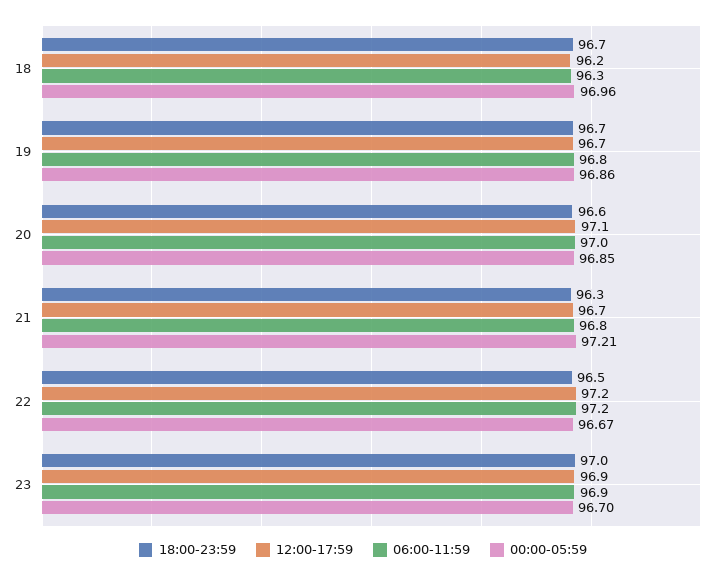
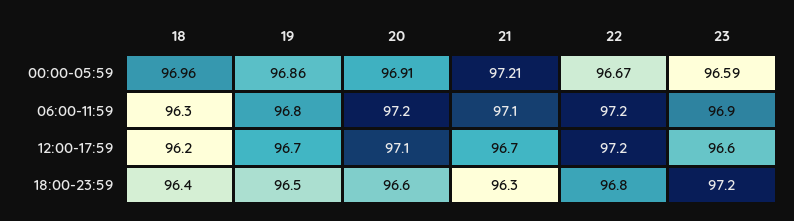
18:00-23:59, 18: 96.7 -> 96.4
18:00-23:59, 19: 96.7 -> 96.5
06:00-11:59, 20: 97 -> 97.2
00:00-05:59, 20: 96.85 -> 96.91
06:00-11:59, 21: 96.8 -> 97.1
18:00-23:59, 22: 96.5 -> 96.8
18:00-23:59, 23: 97 -> 97.2
12:00-17:59, 23: 96.9 -> 96.6
00:00-05:59, 23: 96.7 -> 96.59

